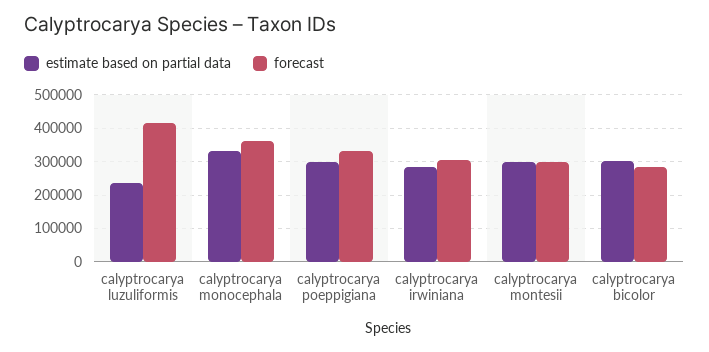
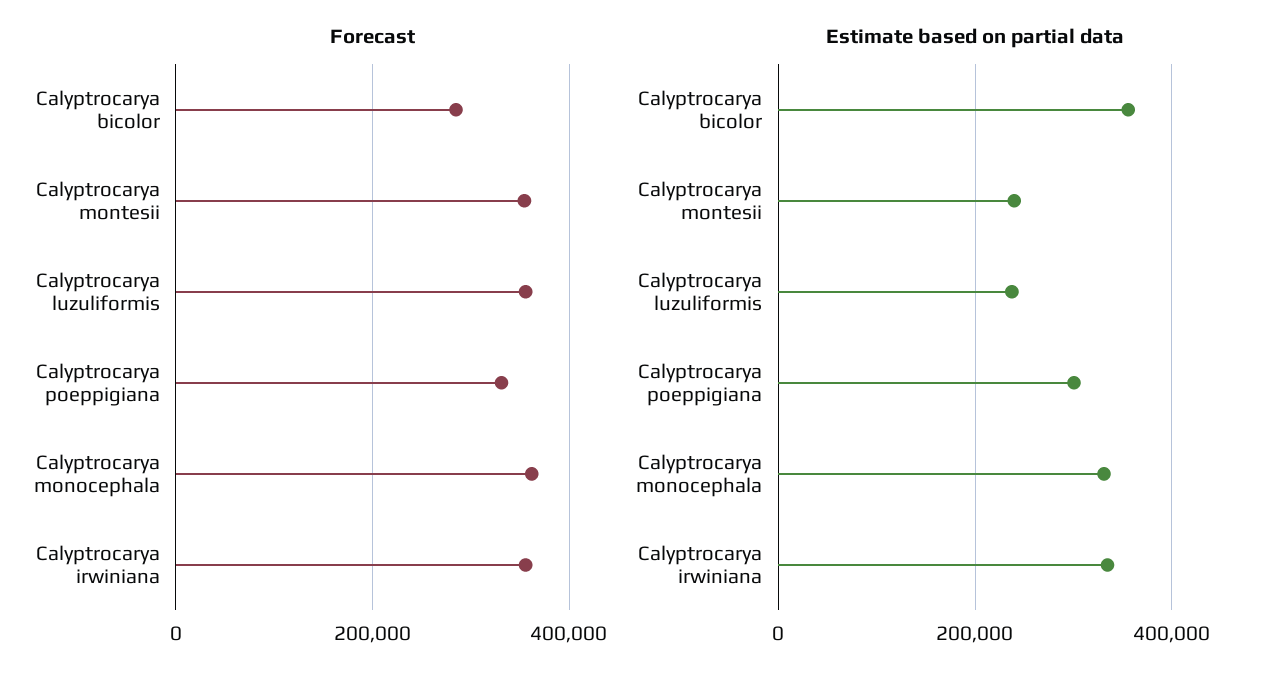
forecast, calyptrocarya luzuliformis: 420000 -> 360000
estimate based on partial data, calyptrocarya irwiniana: 280000 -> 340000
forecast, calyptrocarya irwiniana: 300000 -> 360000
estimate based on partial data, calyptrocarya montesii: 300000 -> 240000
forecast, calyptrocarya montesii: 300000 -> 360000
estimate based on partial data, calyptrocarya bicolor: 300000 -> 360000

